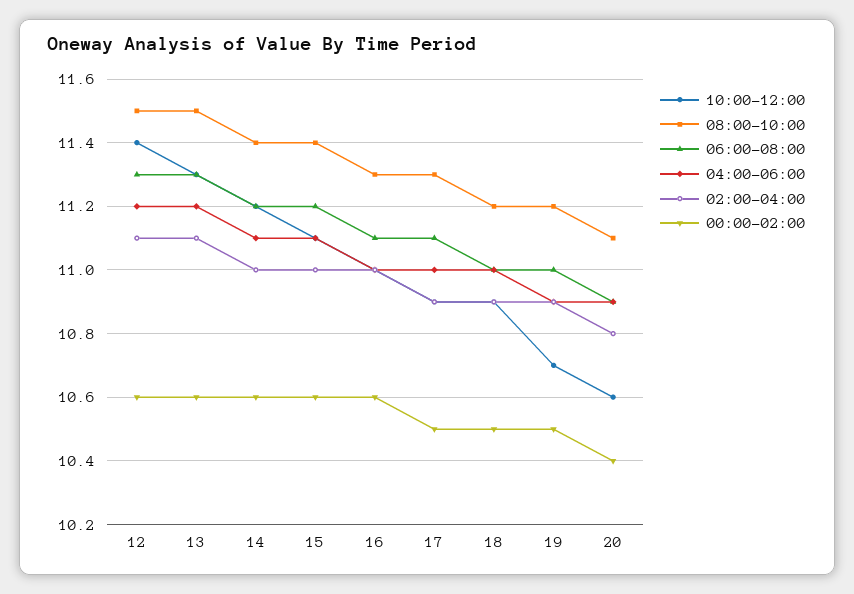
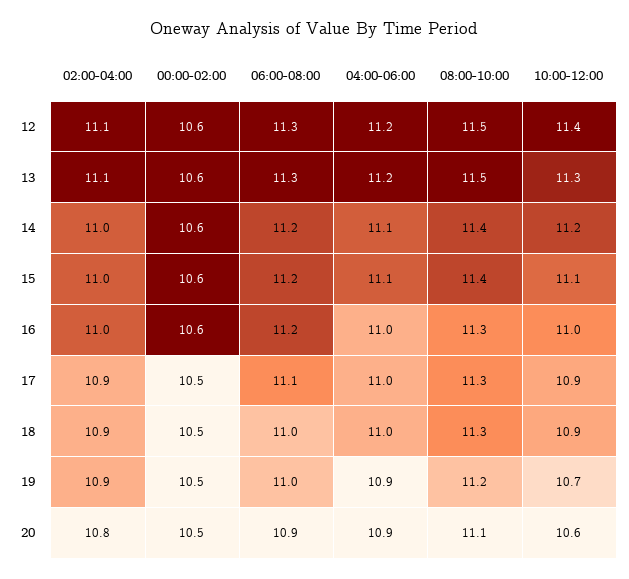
06:00-08:00, 16: 11.1 -> 11.2
08:00-10:00, 18: 11.2 -> 11.3
00:00-02:00, 20: 10.4 -> 10.5

